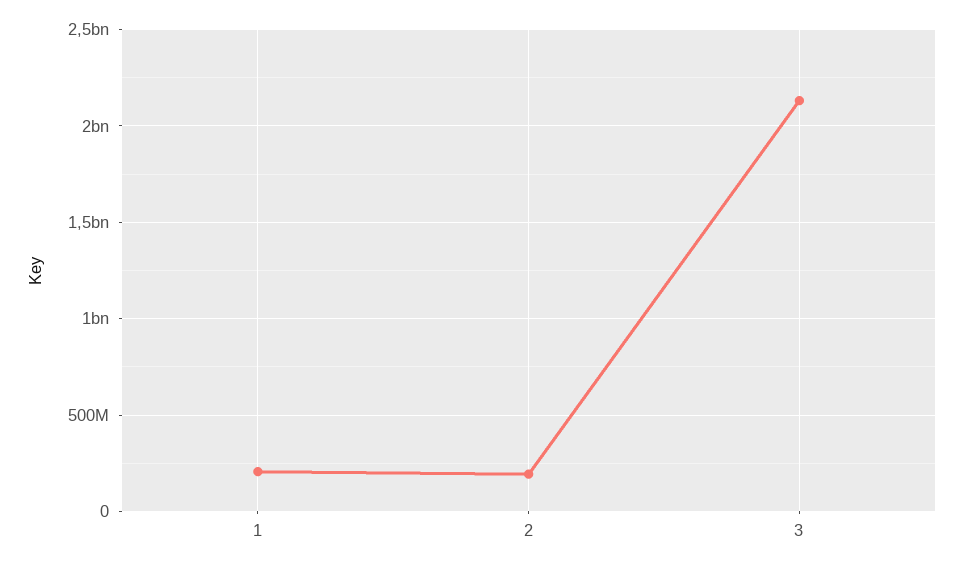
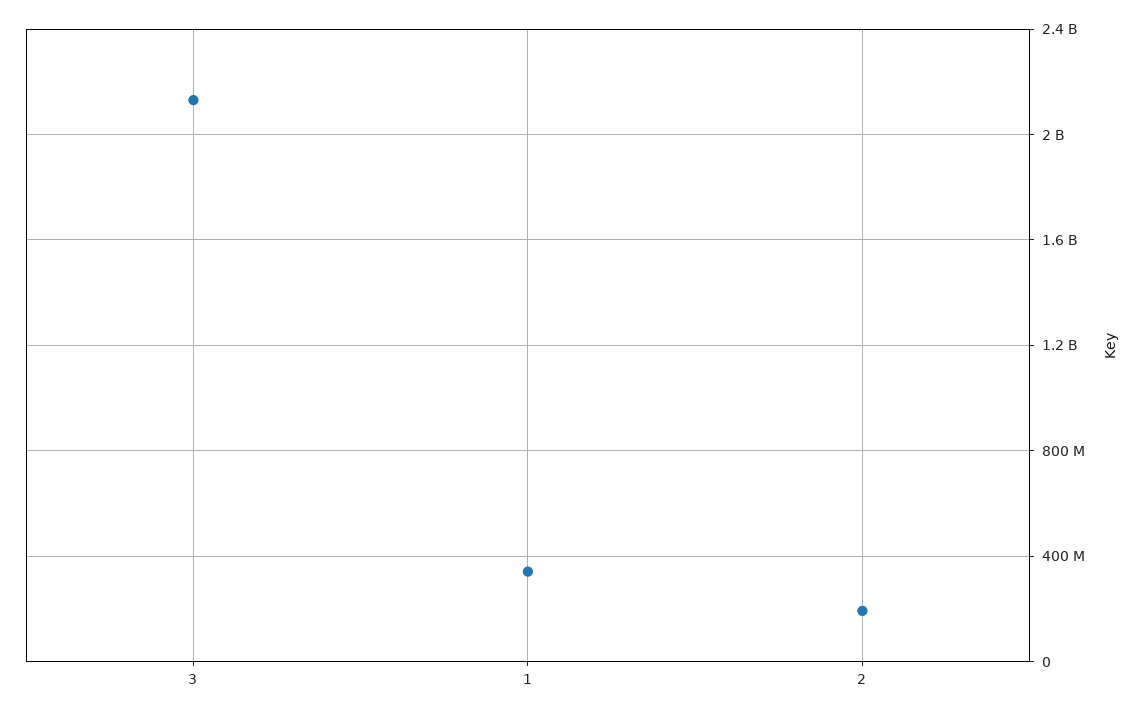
1: 200000000 -> 350000000

